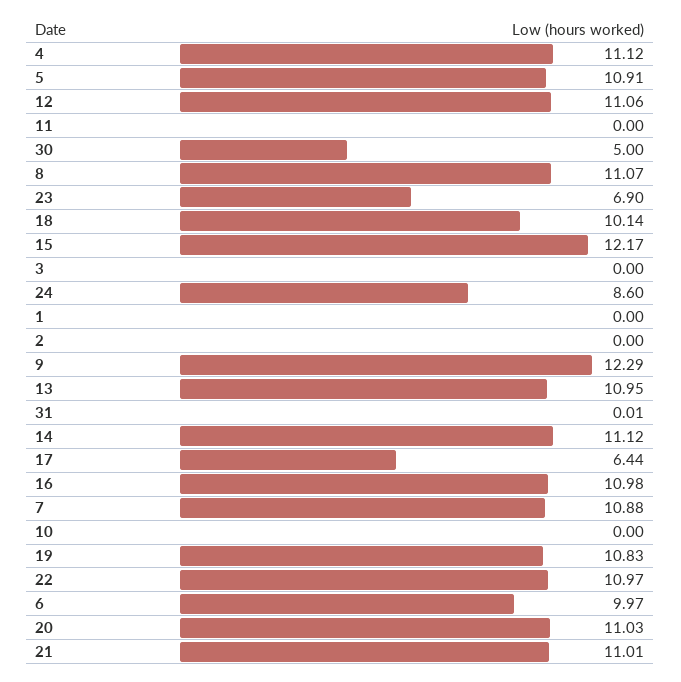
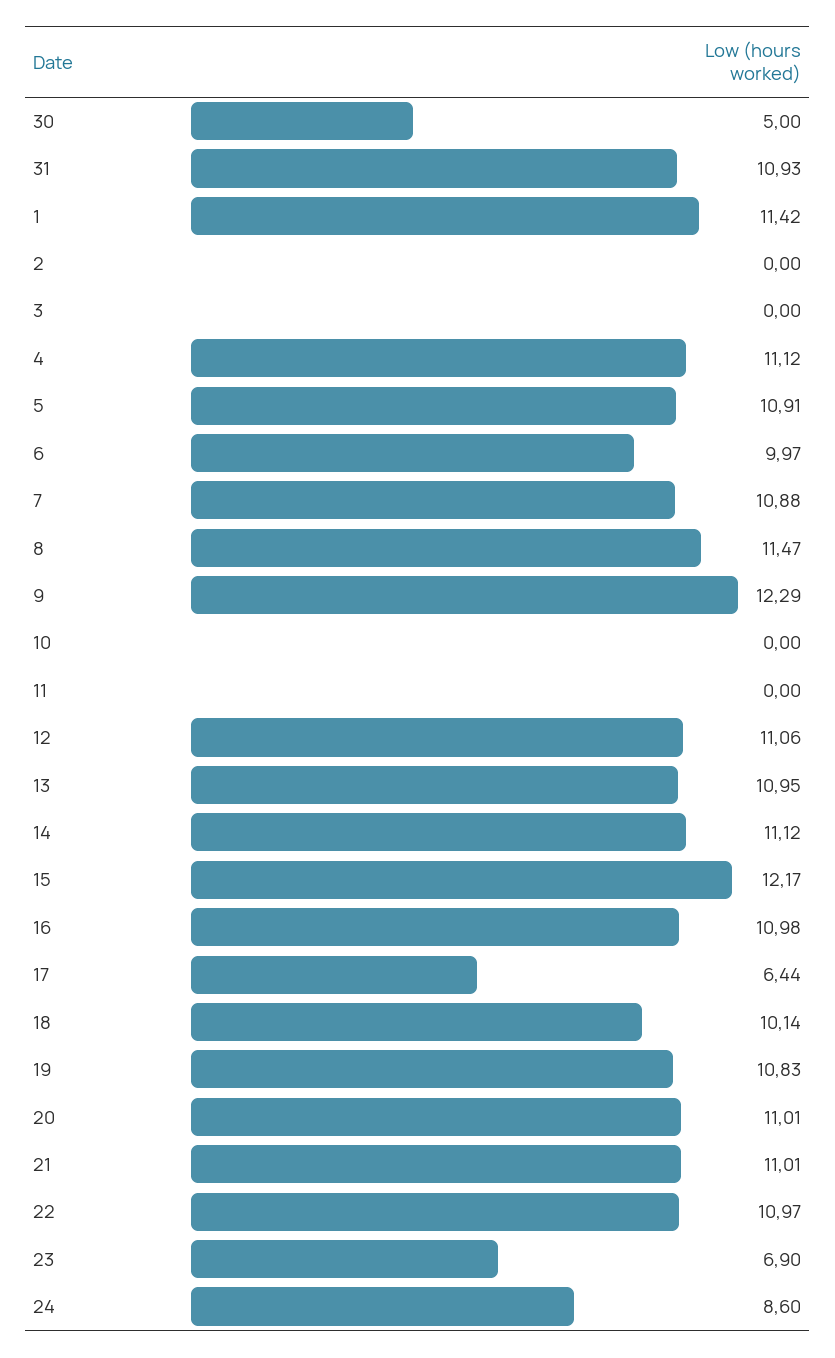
8: 11.07 -> 11.47
1: 0 -> 11.42
31: 0.01 -> 10.93
20: 11.03 -> 11.01

